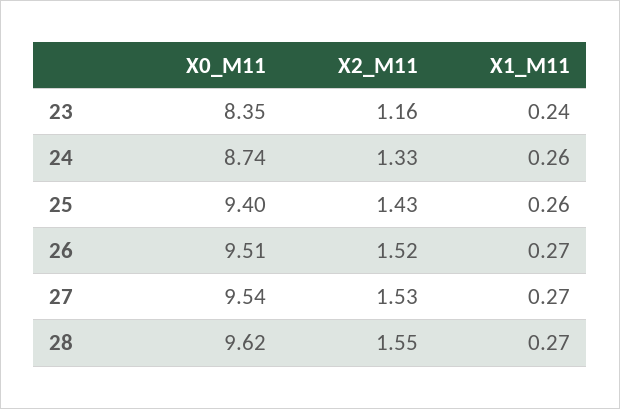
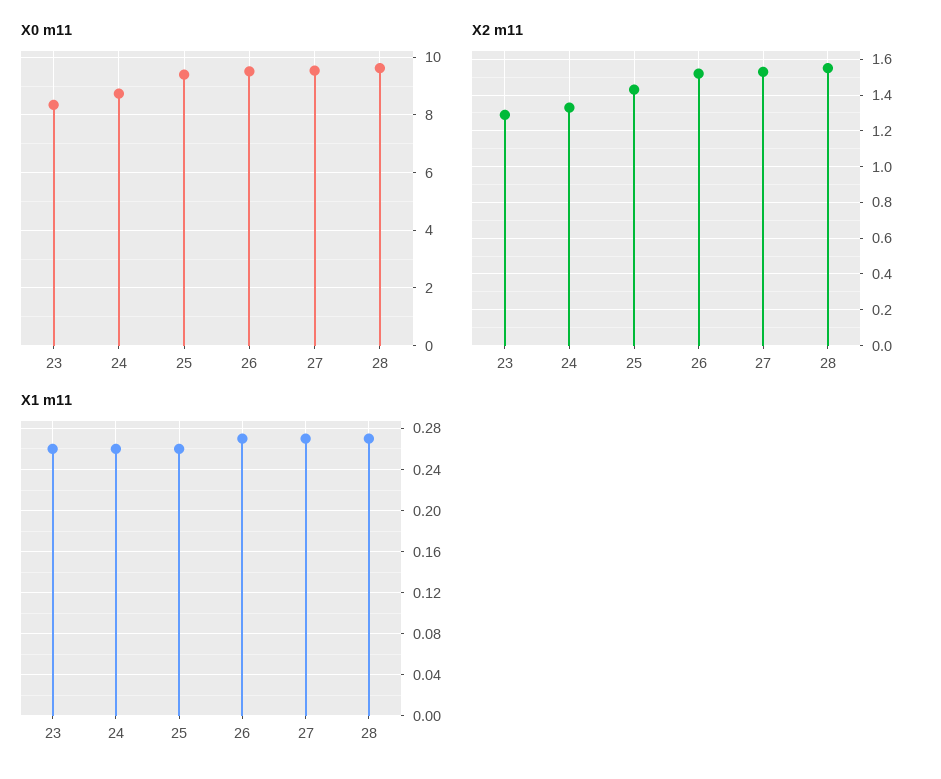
X2_M11, 23: 1.16 -> 1.3
X1_M11, 23: 0.24 -> 0.26

